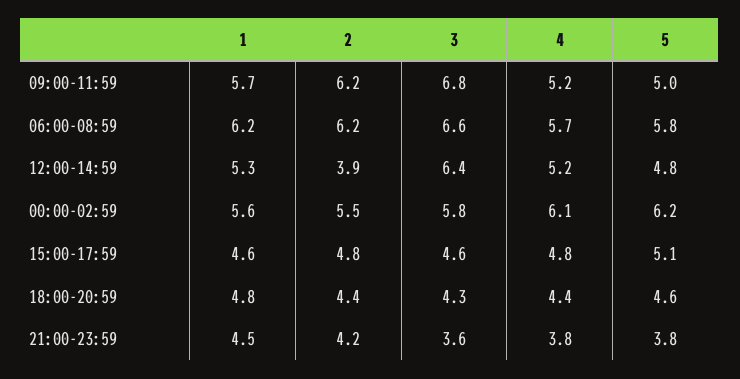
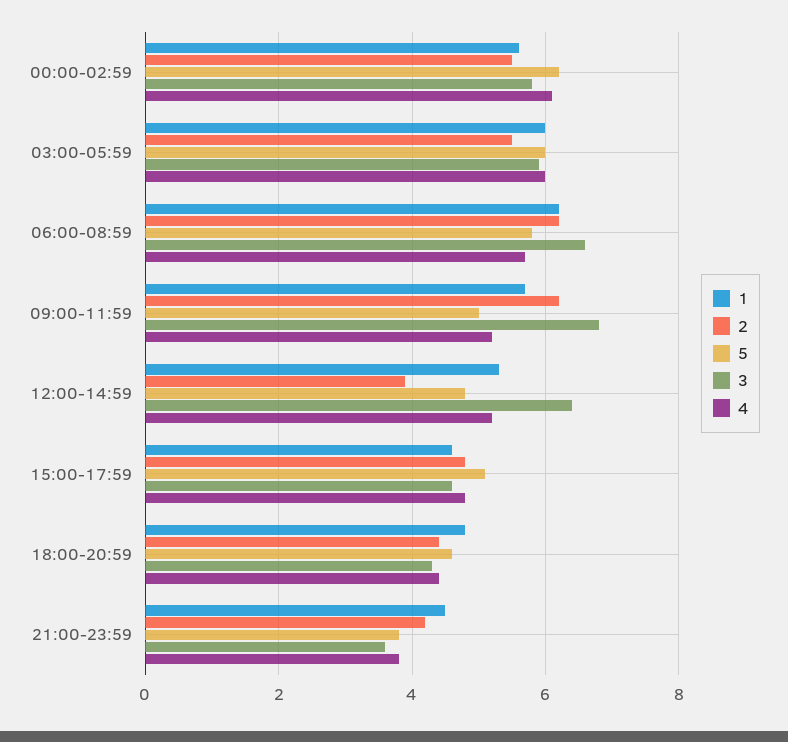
1, 03:00-05:59: none -> 6
2, 03:00-05:59: none -> 5.5
5, 03:00-05:59: none -> 6
3, 03:00-05:59: none -> 6
4, 03:00-05:59: none -> 6

